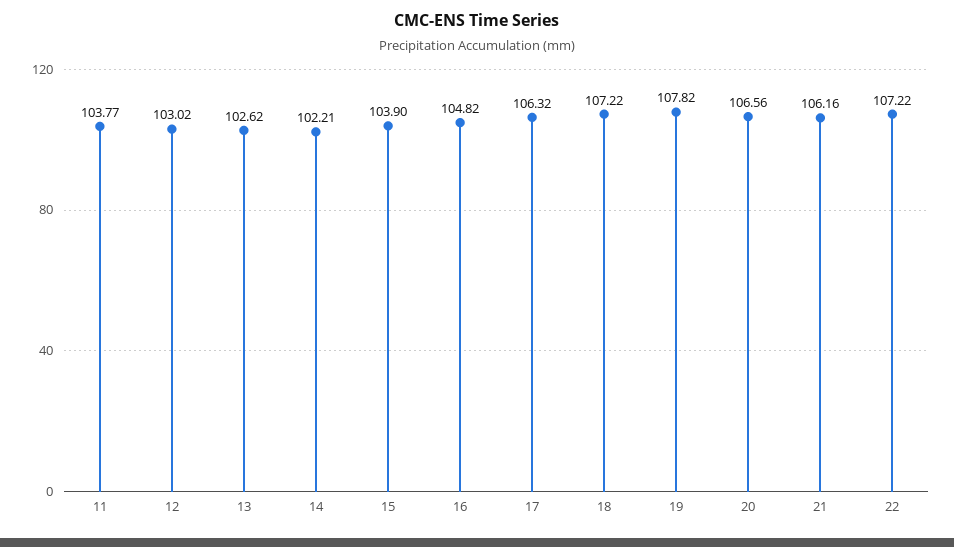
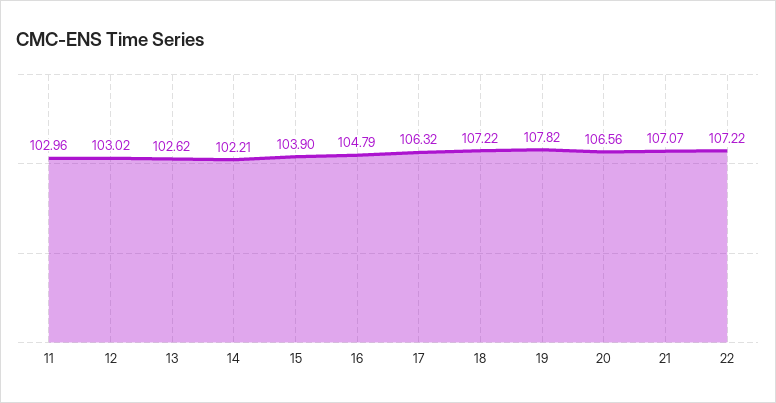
11: 103.77 -> 102.96
16: 104.82 -> 104.79
21: 106.16 -> 107.07

